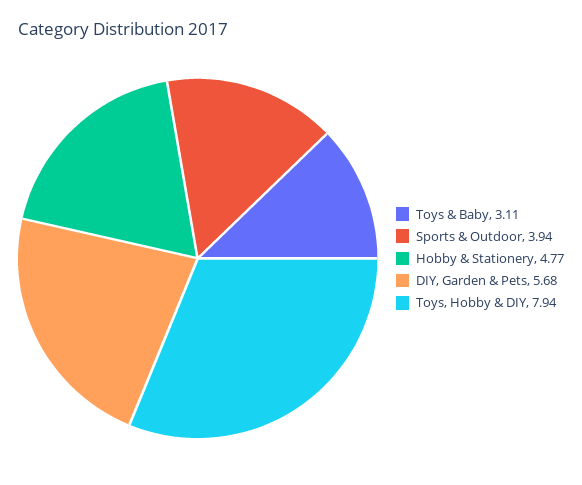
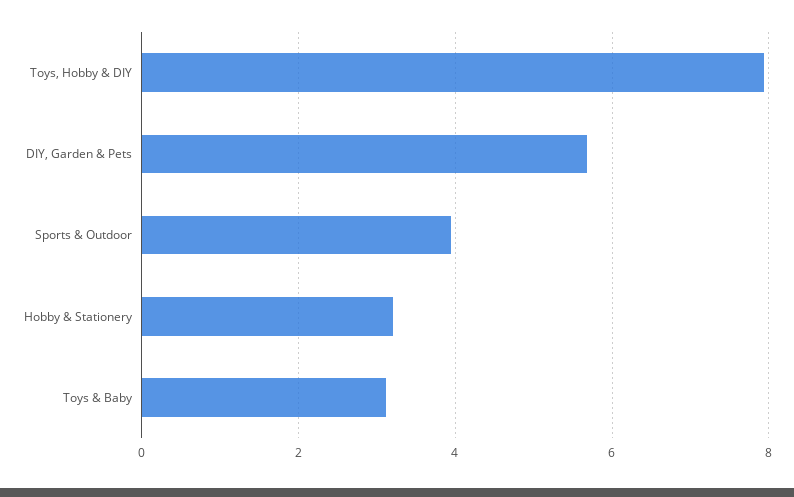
Hobby & Stationery: 4.77 -> 3.2

